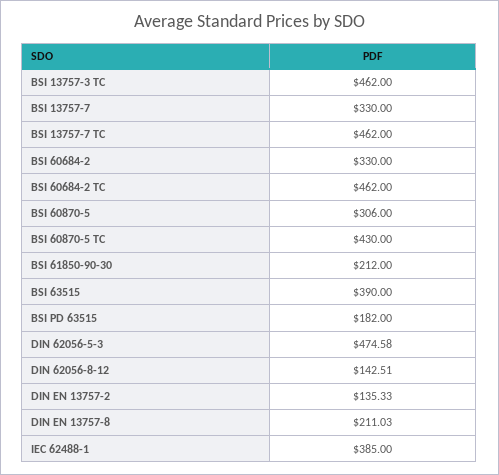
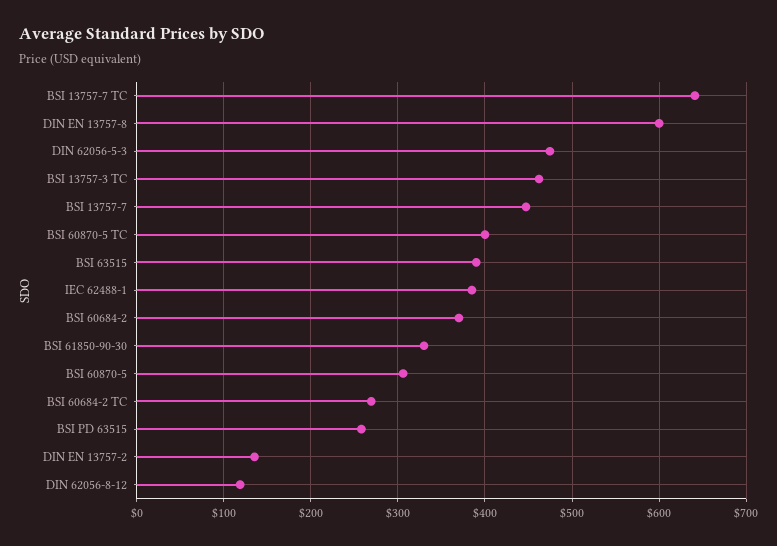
BSI 13757-7: 330 -> 450
BSI 13757-7 TC: 462 -> 640
BSI 60684-2: 330 -> 370
BSI 60684-2 TC: 462 -> 270
BSI 60870-5 TC: 430 -> 400
BSI 61850-90-30: 212 -> 330
BSI PD 63515: 182 -> 260
DIN 62056-8-12: 142.51 -> 120
DIN EN 13757-8: 211.03 -> 600

